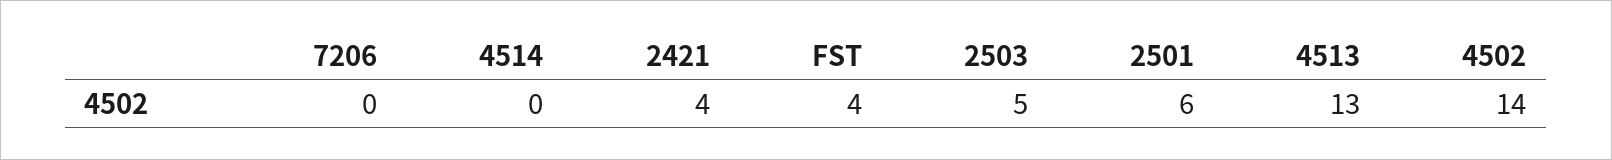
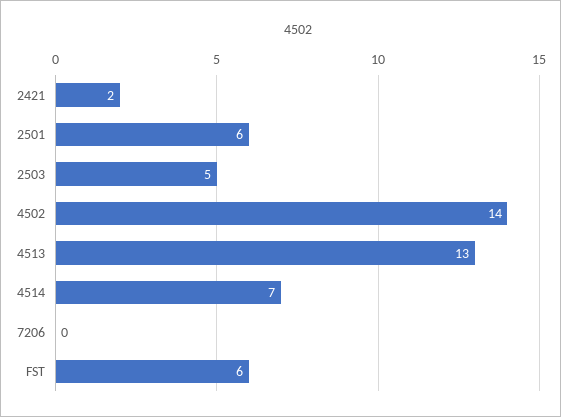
4514: 0 -> 7
2421: 4 -> 2
FST: 4 -> 6

